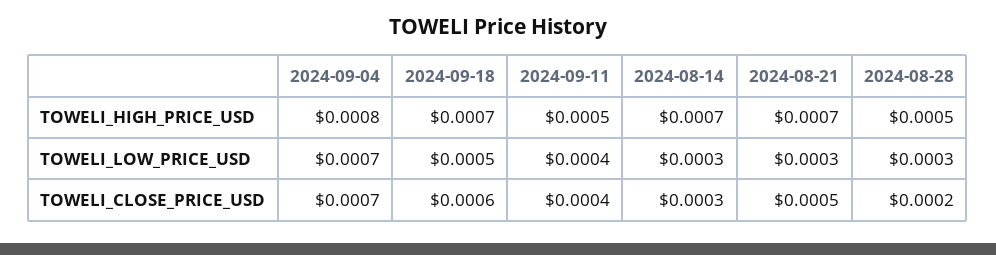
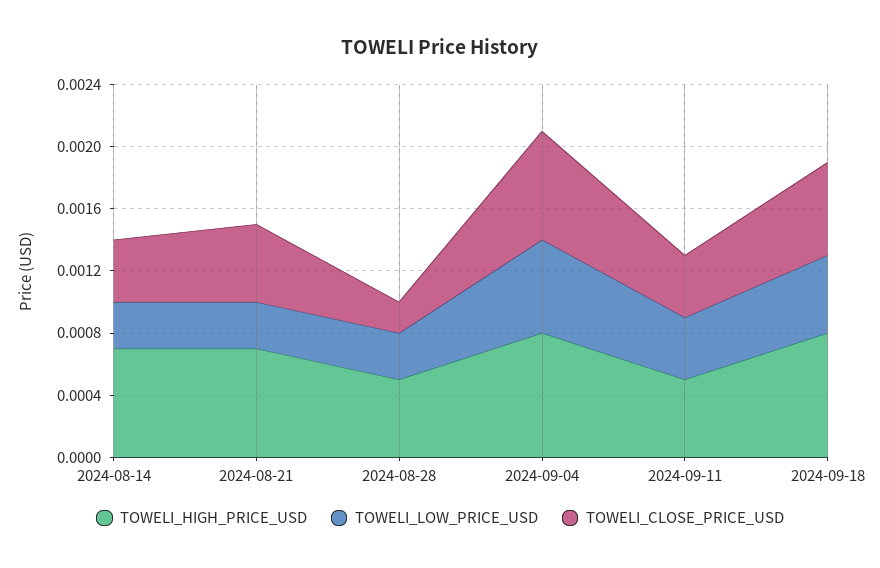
TOWELI_HIGH_PRICE_USD, 2024-09-18: 0.0007 -> 0.0008
TOWELI_LOW_PRICE_USD, 2024-09-04: 0.0007 -> 0.0006
TOWELI_CLOSE_PRICE_USD, 2024-08-14: 0.0003 -> 0.0004

